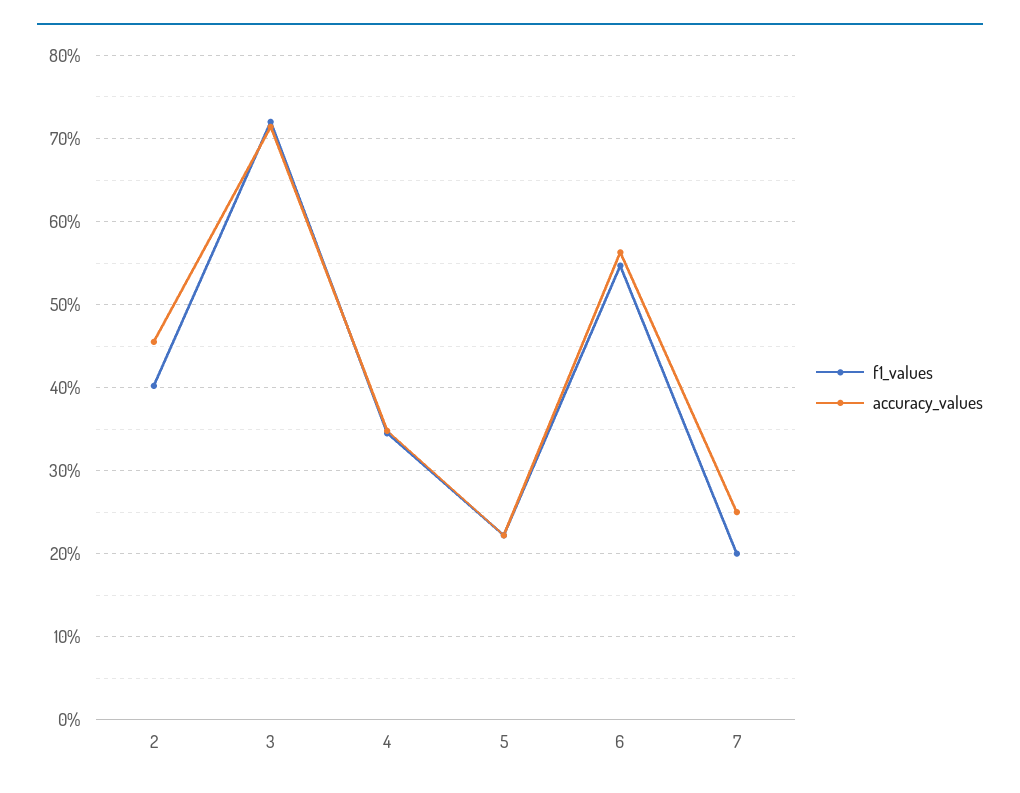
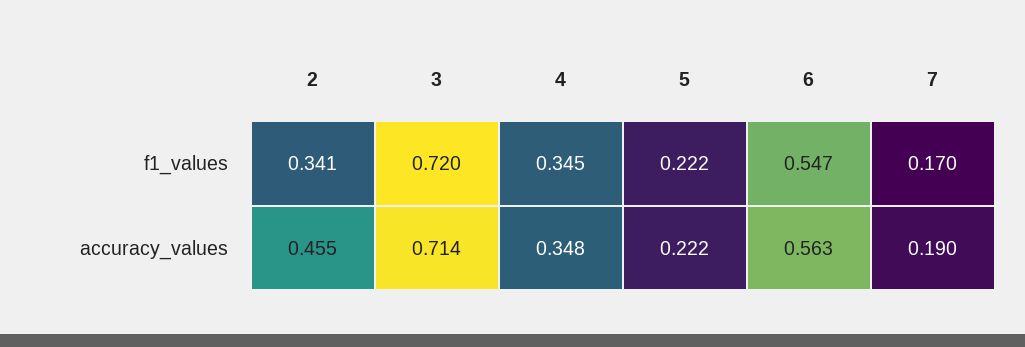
f1_values, 2: 0.4 -> 0.341
f1_values, 7: 0.2 -> 0.17
accuracy_values, 7: 0.25 -> 0.19

